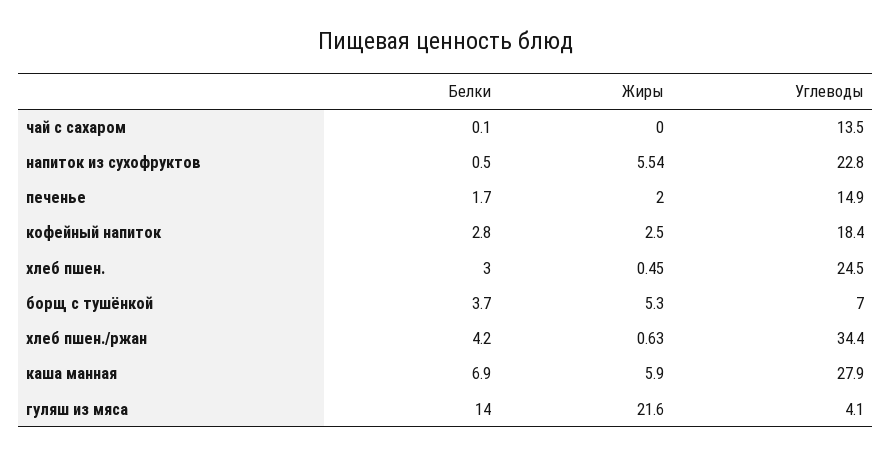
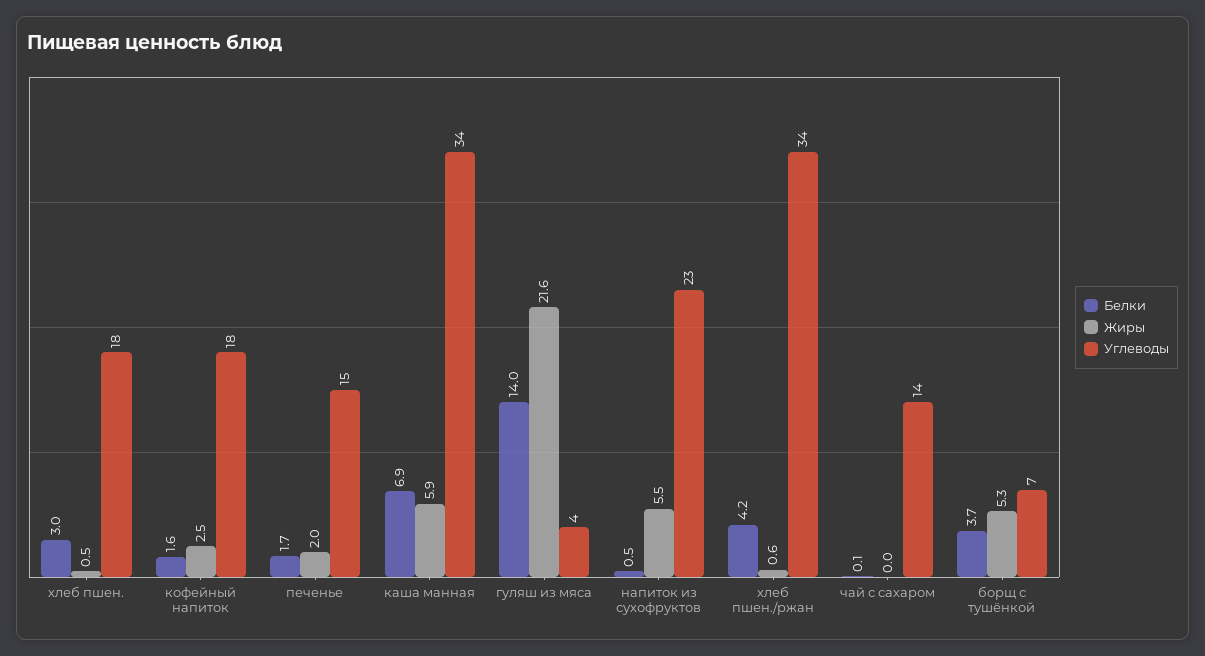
Белки, кофейный напиток: 2.8 -> 1.6
Углеводы, хлеб пшен.: 24.5 -> 18
Углеводы, каша манная: 27.9 -> 34

